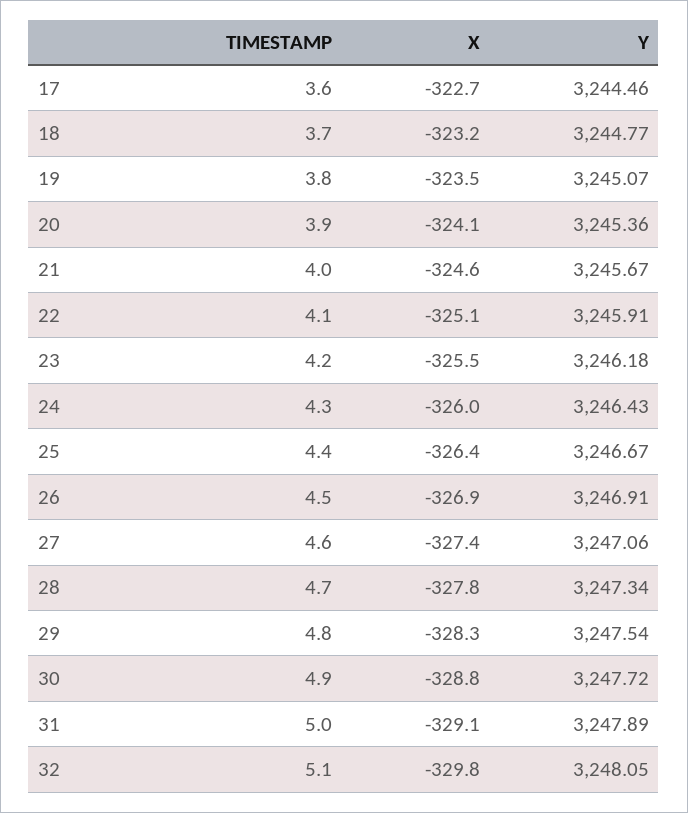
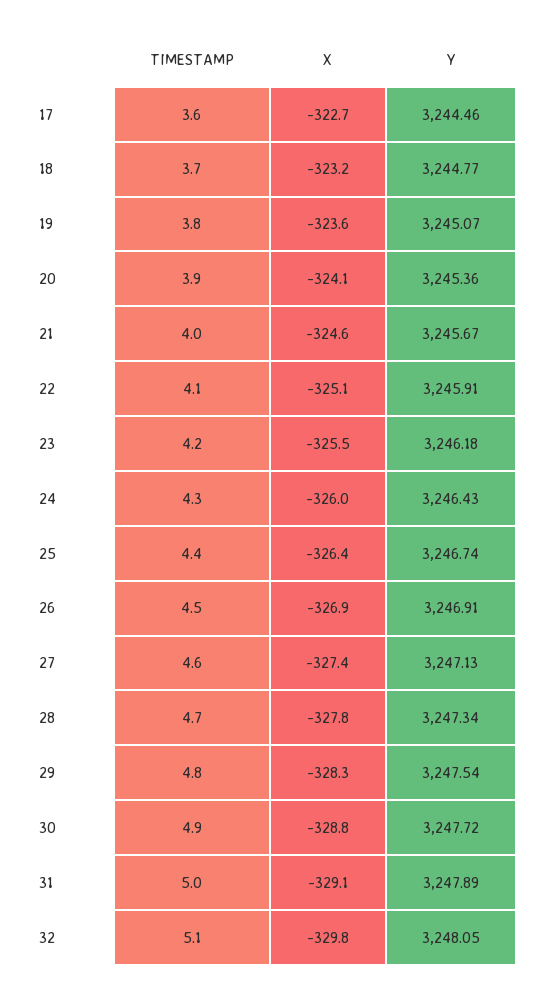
X, 19: -323.5 -> -323.6
Y, 25: 3246.67 -> 3246.74
Y, 27: 3247.06 -> 3247.13

